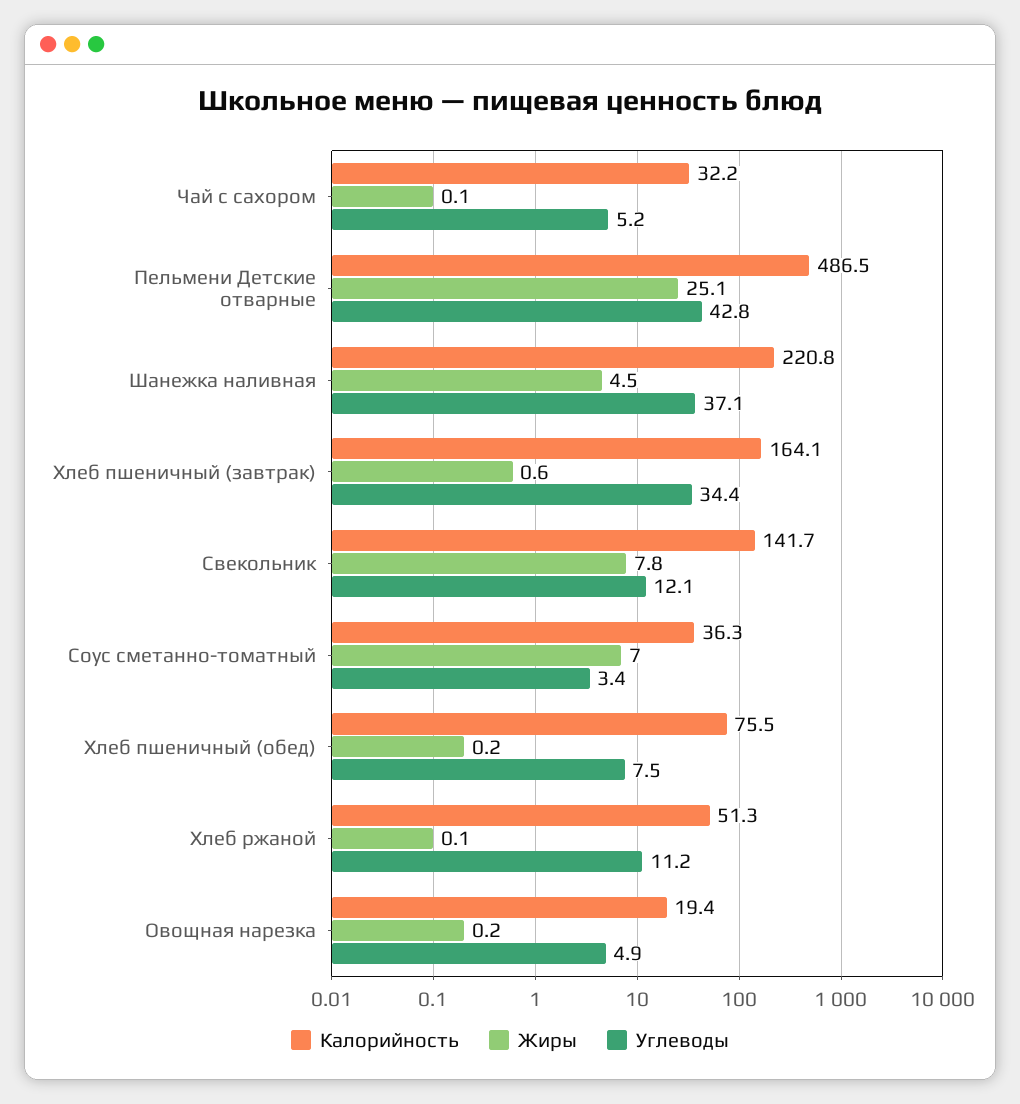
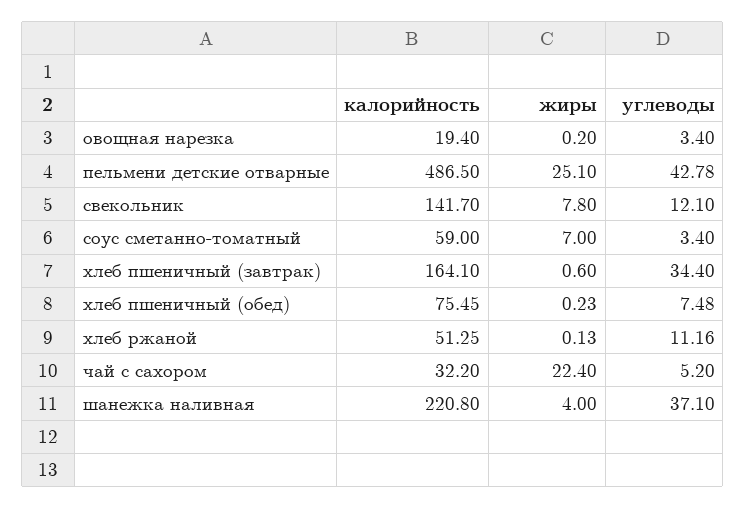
Жиры, Чай с сахором: 0.1 -> 22.4
Жиры, Шанежка наливная: 4.5 -> 4
Калорийность, Соус сметанно-томатный: 36.3 -> 59
Углеводы, Овощная нарезка: 4.9 -> 3.4

